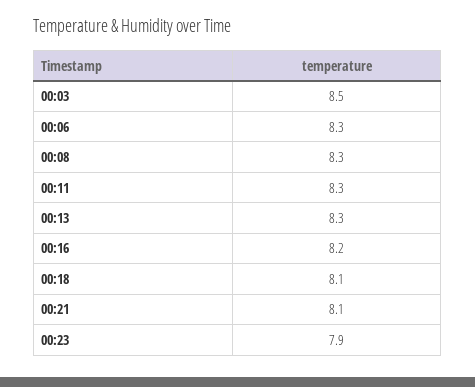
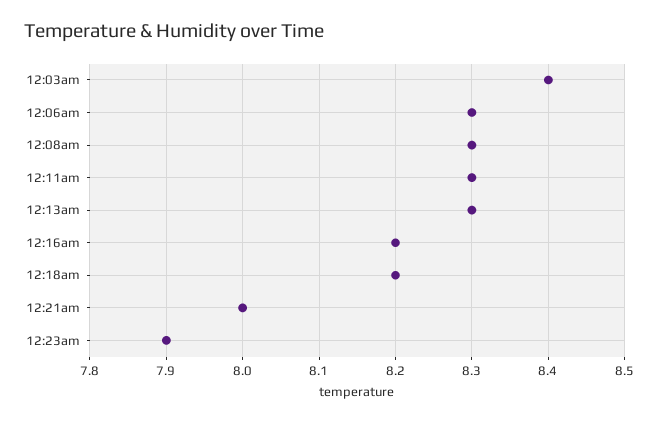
00:03: 8.5 -> 8.4
00:18: 8.1 -> 8.2
00:21: 8.1 -> 8

